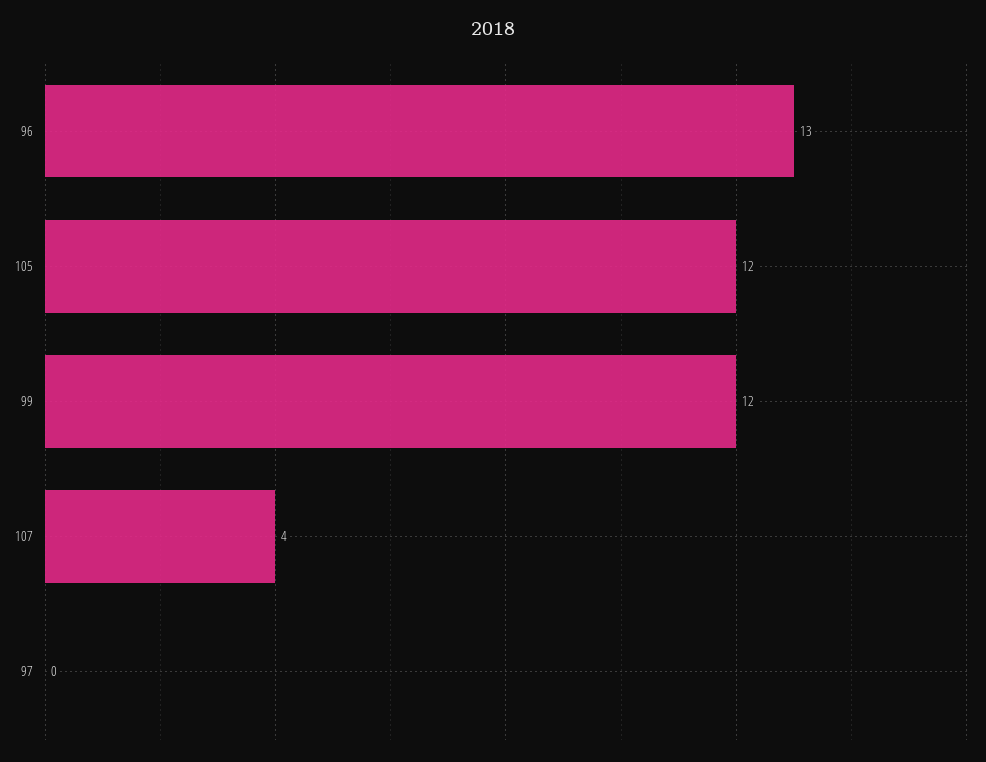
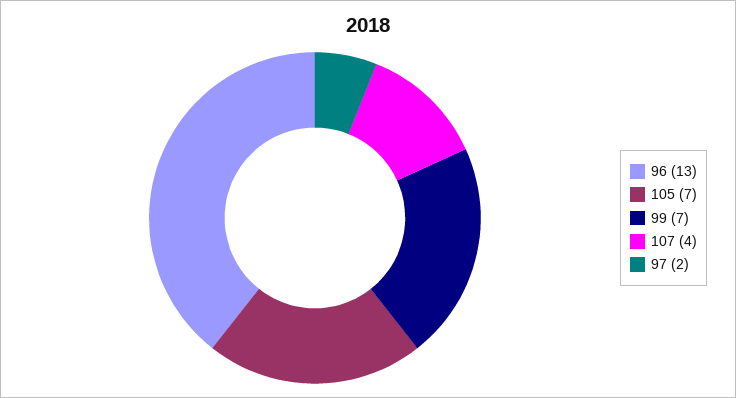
105: 12 -> 7
99: 12 -> 7
97: 0 -> 2

